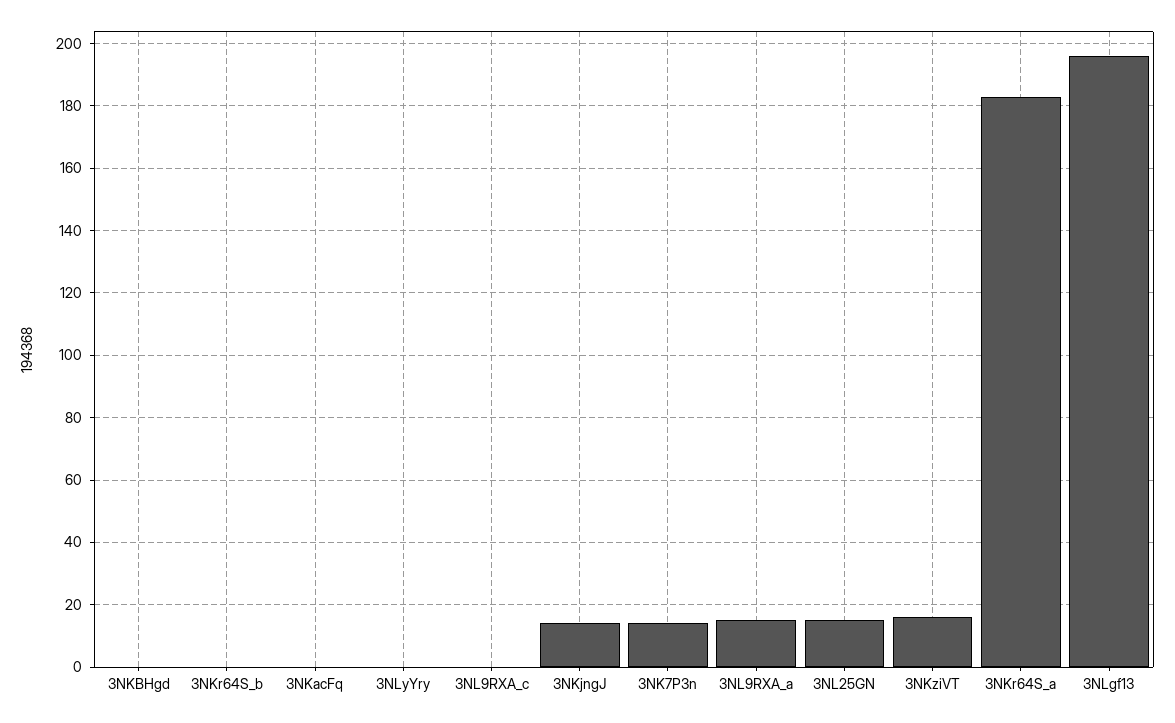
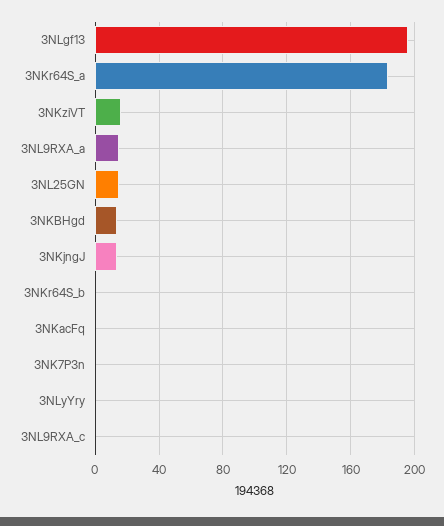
3NKBHgd: 0 -> 15
3NK7P3n: 15 -> 0

